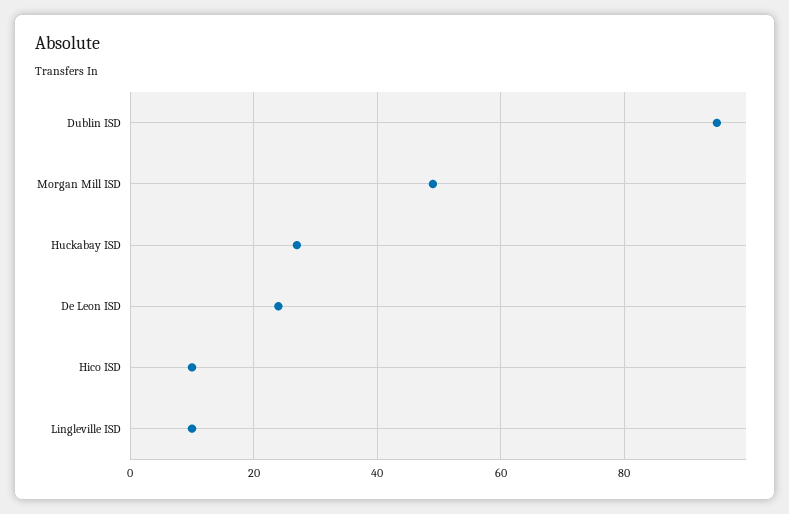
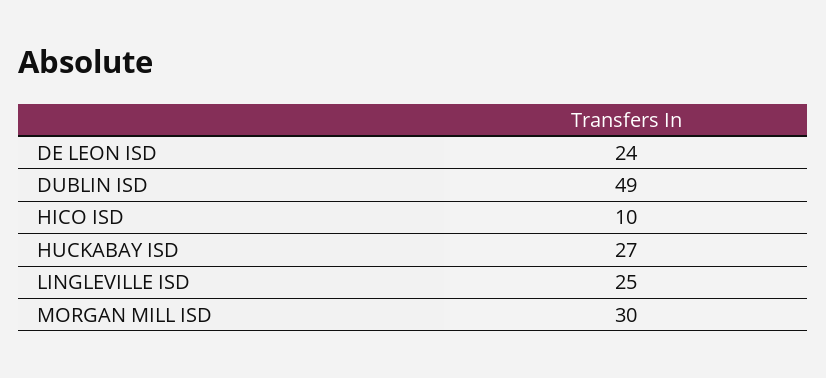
Dublin ISD: 95 -> 49
Morgan Mill ISD: 50 -> 30
Lingleville ISD: 10 -> 25

